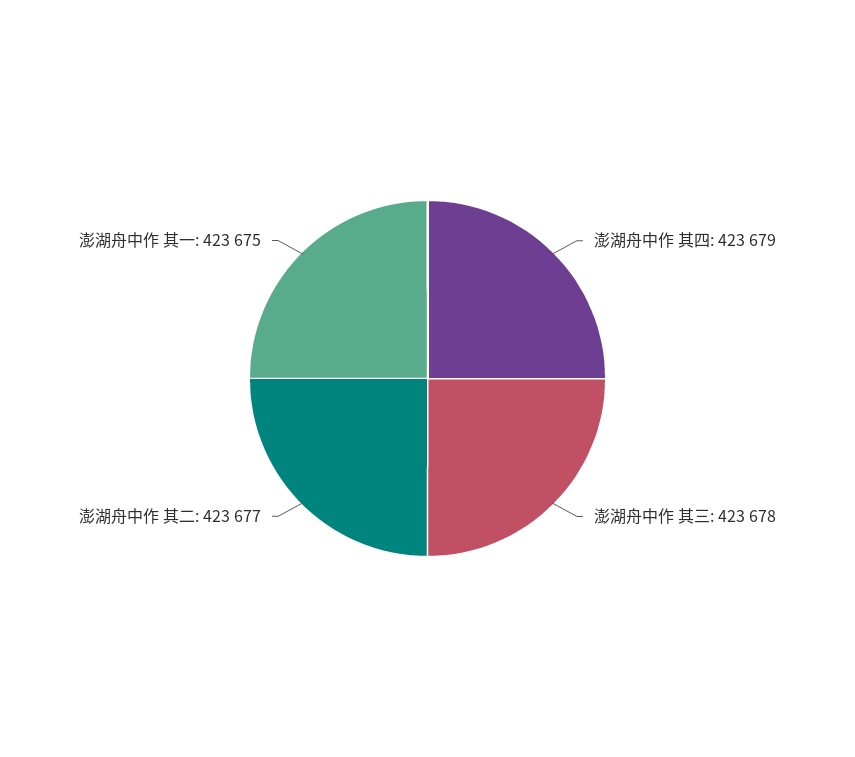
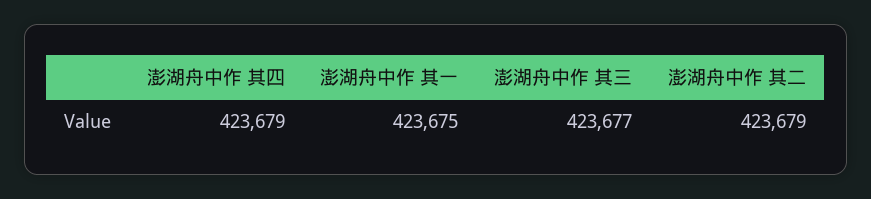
澎湖舟中作 其三: 423678 -> 423677
澎湖舟中作 其二: 423677 -> 423679

